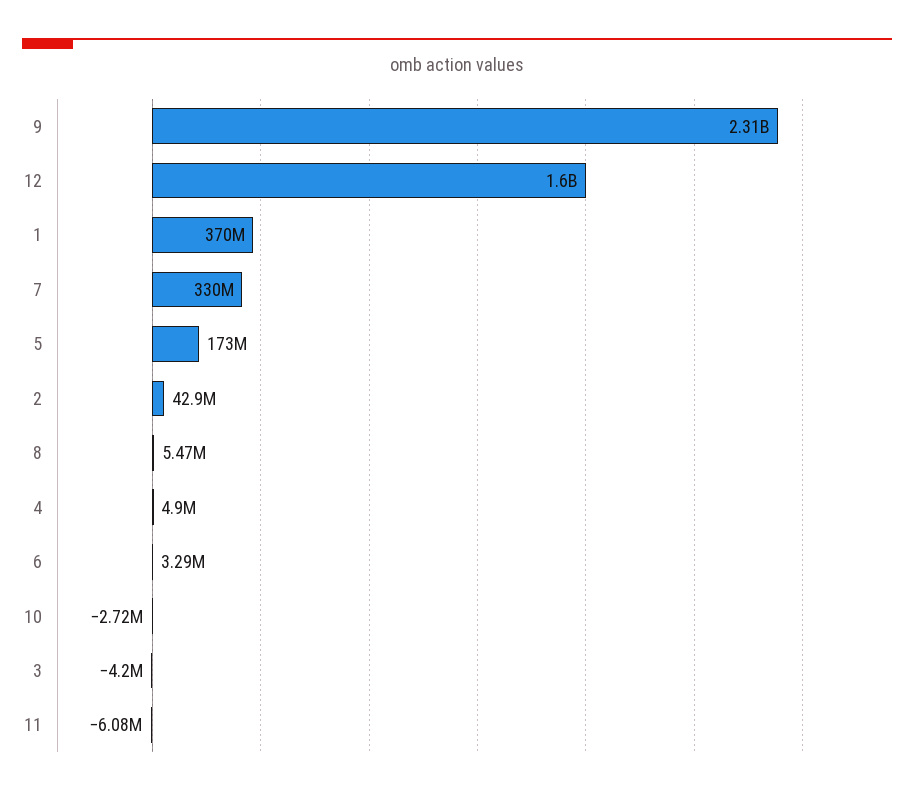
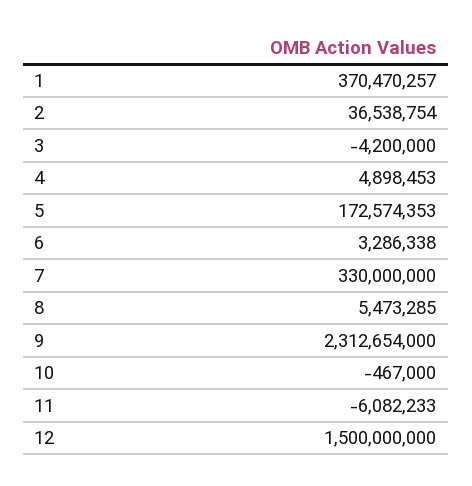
12: 1600000000 -> 1500000000
2: 42900000 -> 36538754
10: -2720000 -> -467000

